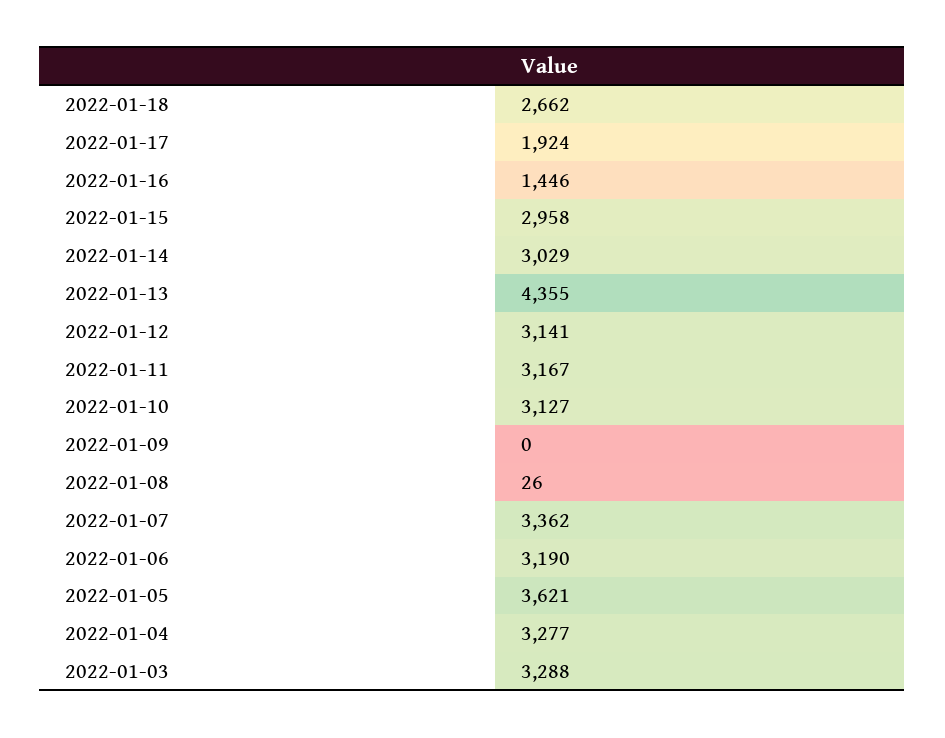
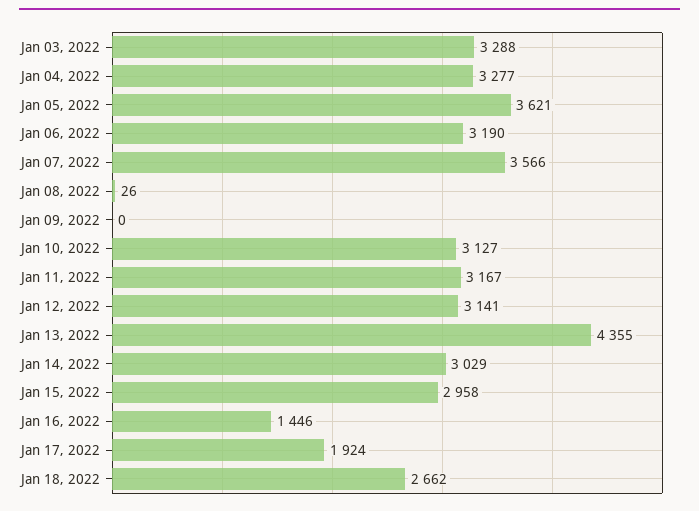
2022-01-07: 3362 -> 3566

